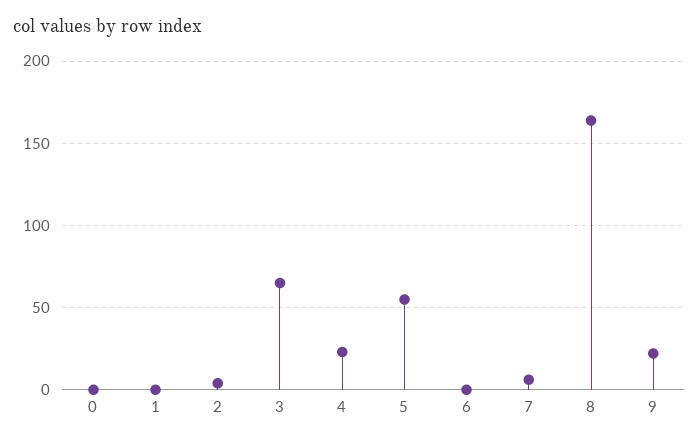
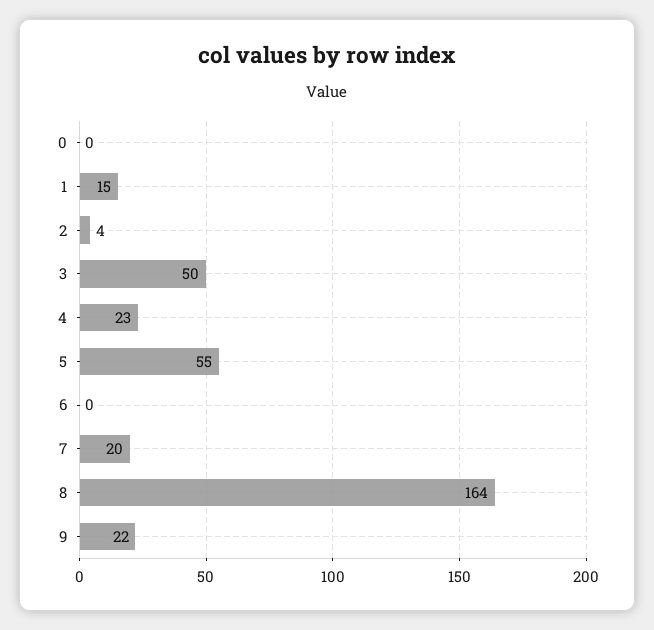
1: 0 -> 15
3: 65 -> 50
7: 5 -> 20

